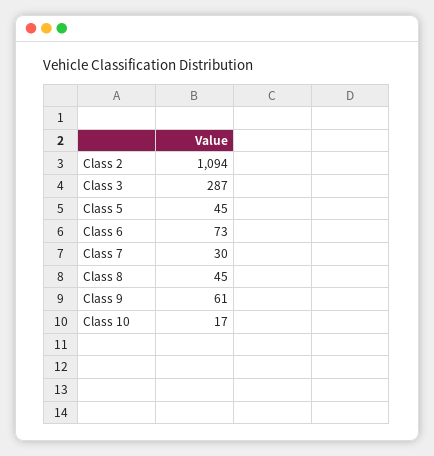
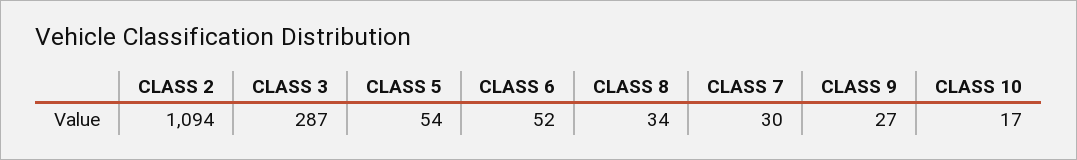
Class 5: 45 -> 54
Class 6: 73 -> 52
Class 8: 45 -> 34
Class 9: 61 -> 27

